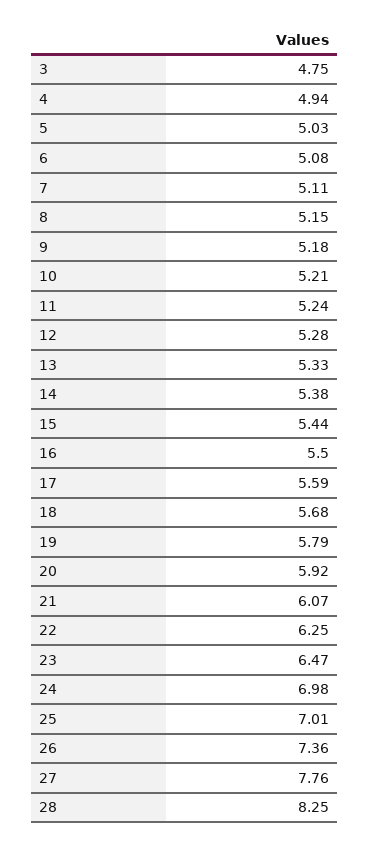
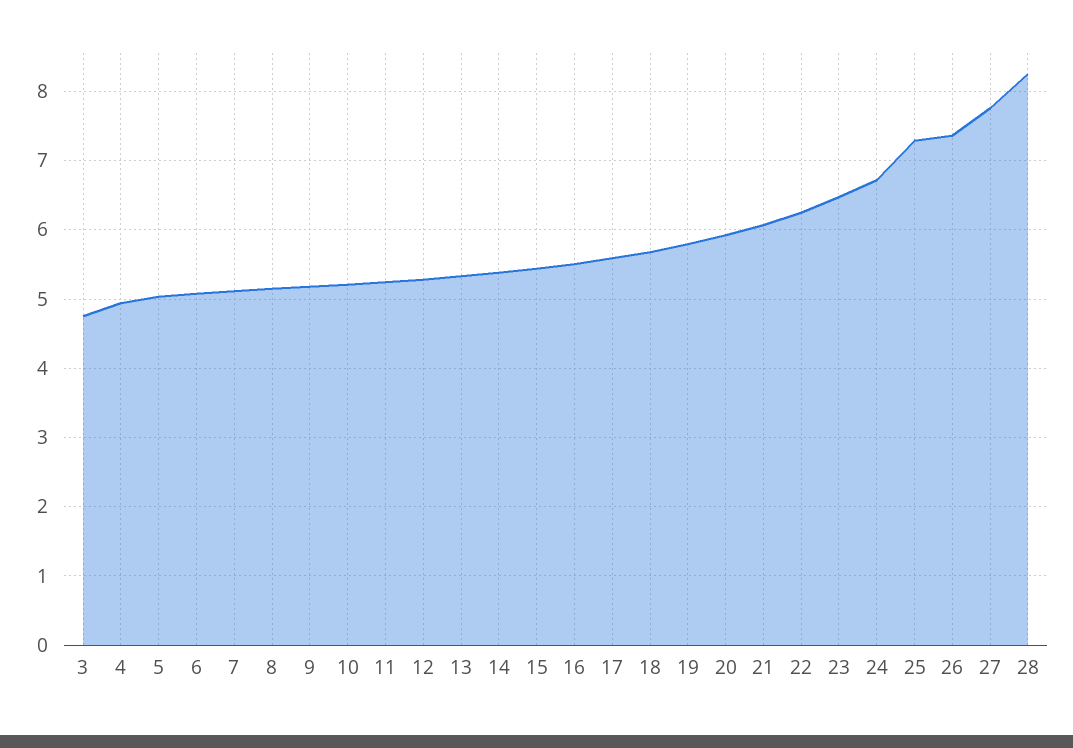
24: 6.98 -> 6.7
25: 7.01 -> 7.3

